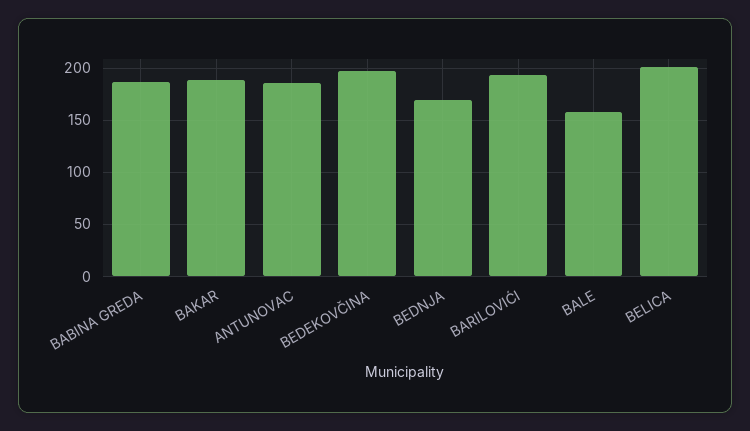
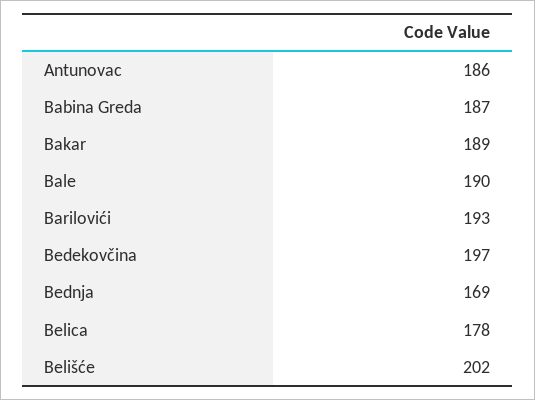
BALE: 160 -> 190
BELICA: 200 -> 178
Belišće: none -> 202

